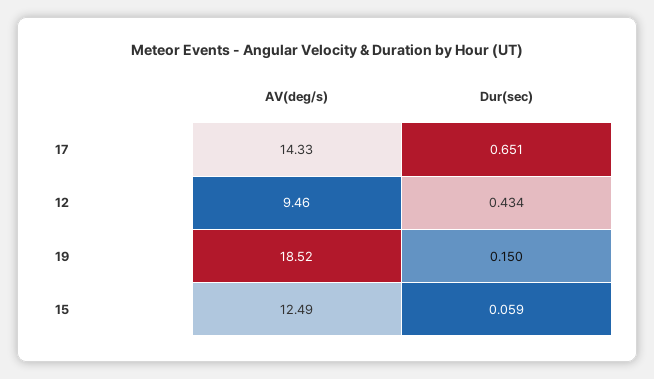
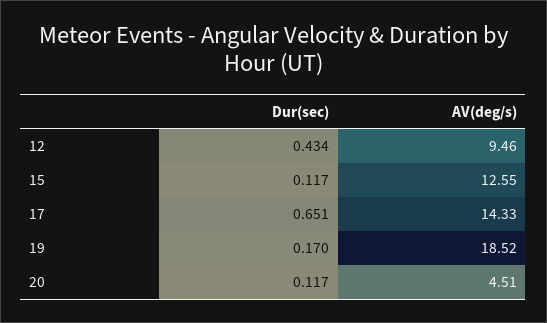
Dur(sec), 19: 0.15 -> 0.17
AV(deg/s), 15: 12.49 -> 12.55
Dur(sec), 15: 0.059 -> 0.117
Dur(sec), 20: none -> 0.117
AV(deg/s), 20: none -> 4.51

